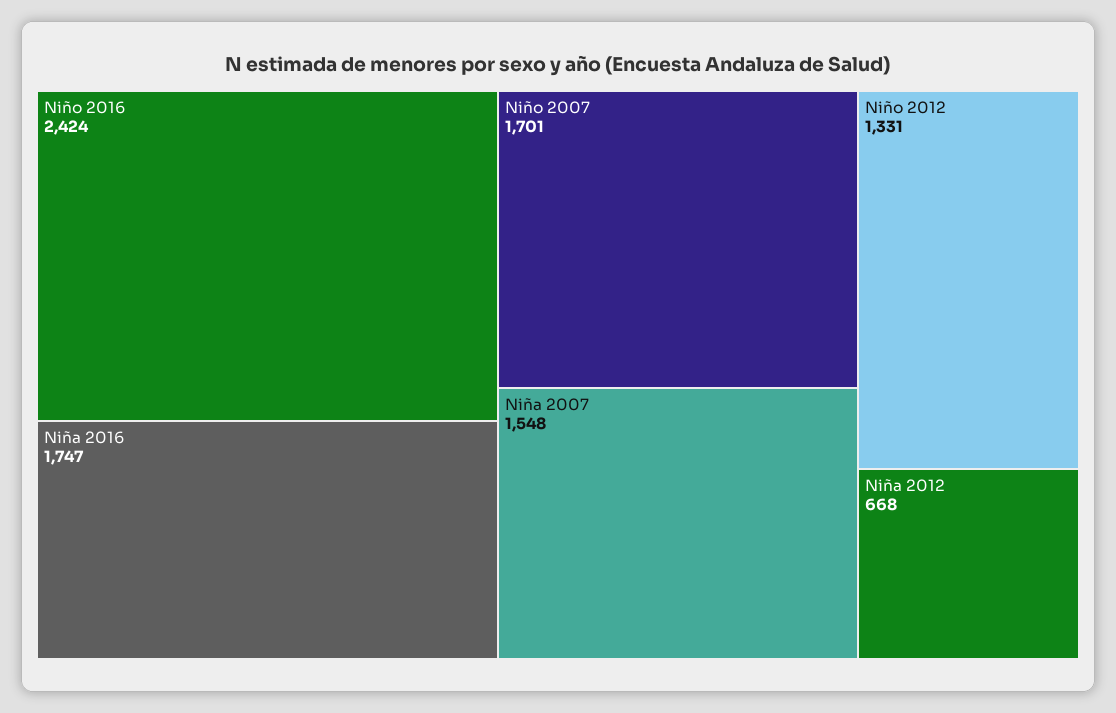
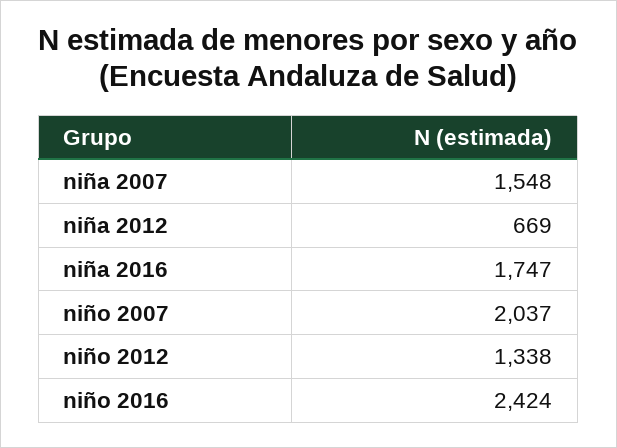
Niño 2007: 1701 -> 2037
Niño 2012: 1331 -> 1338
Niña 2012: 668 -> 669

